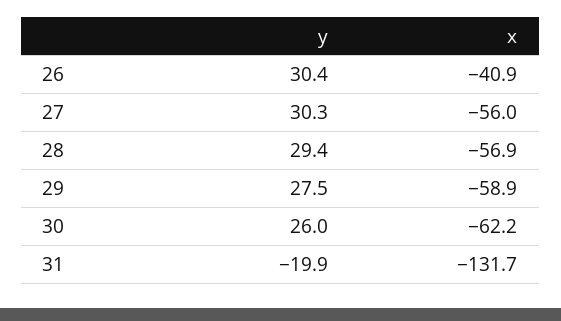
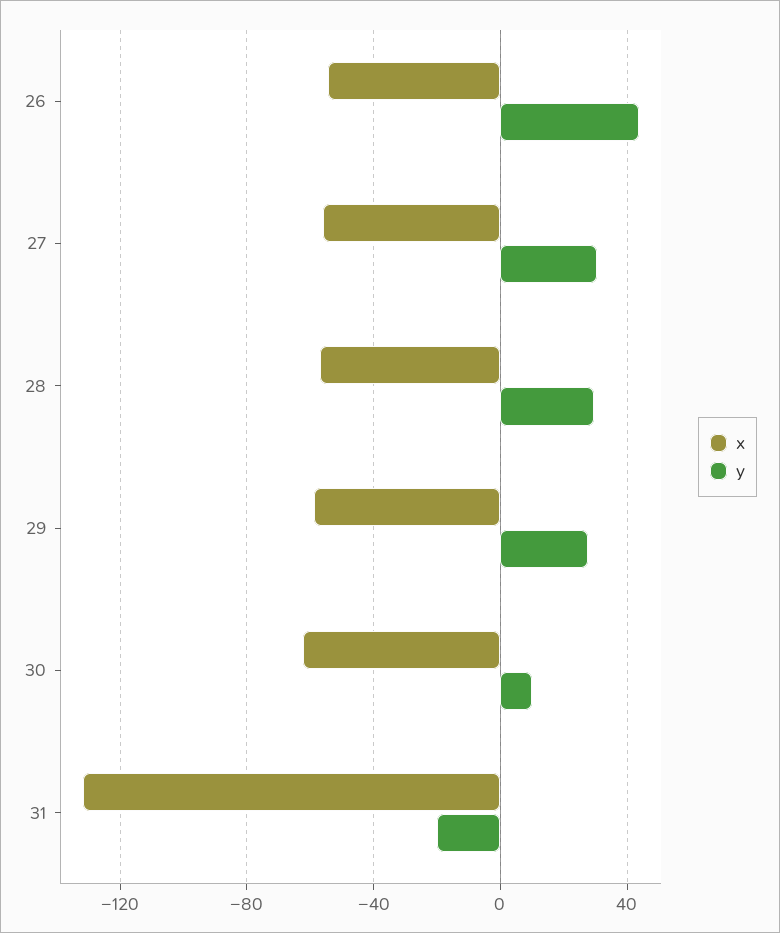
y, 26: 30.4 -> 45
x, 26: -40.9 -> -55
y, 30: 26 -> 10

